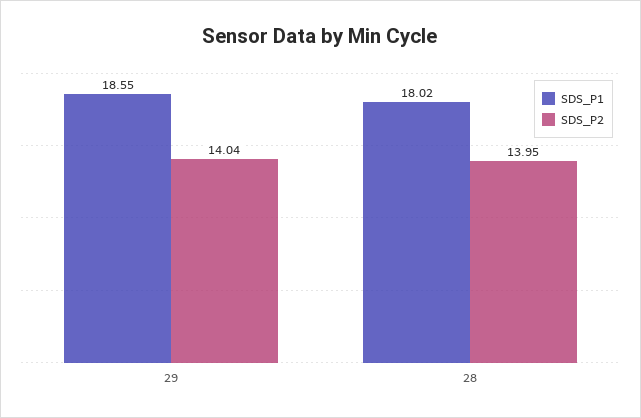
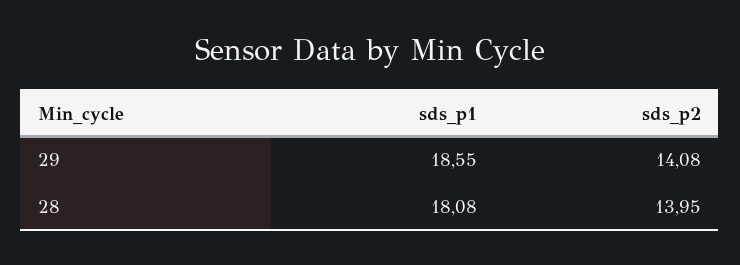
SDS_P2, 29: 14.04 -> 14.08
SDS_P1, 28: 18.02 -> 18.08

